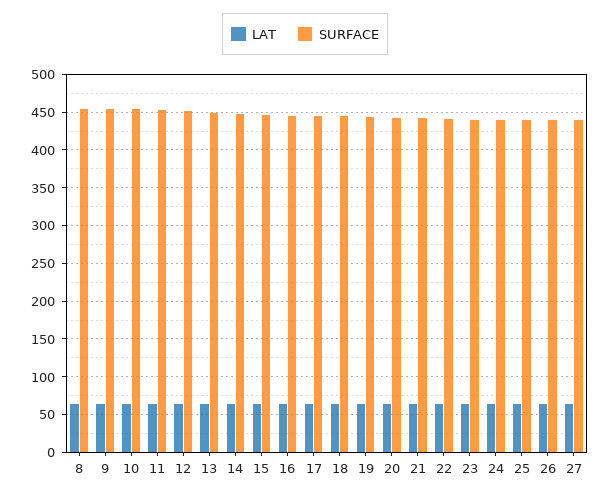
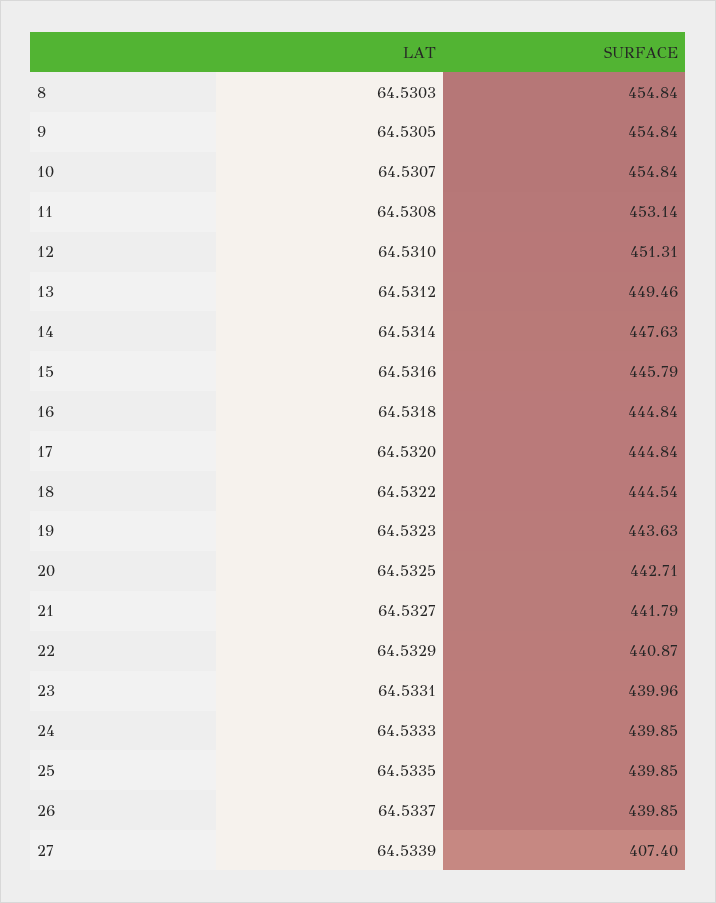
SURFACE, 27: 440 -> 407.4

